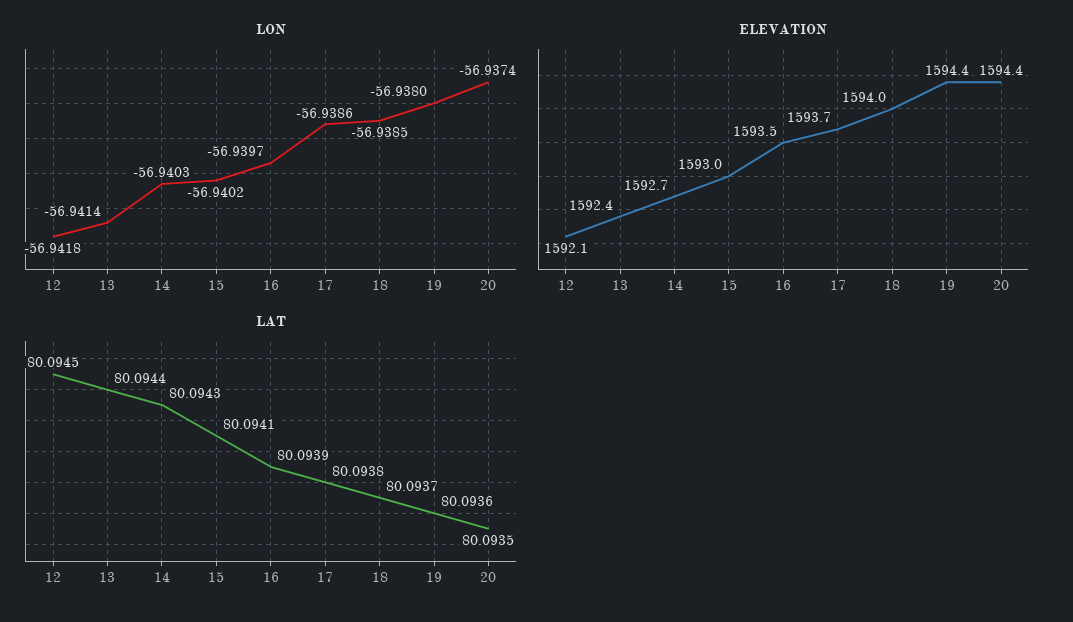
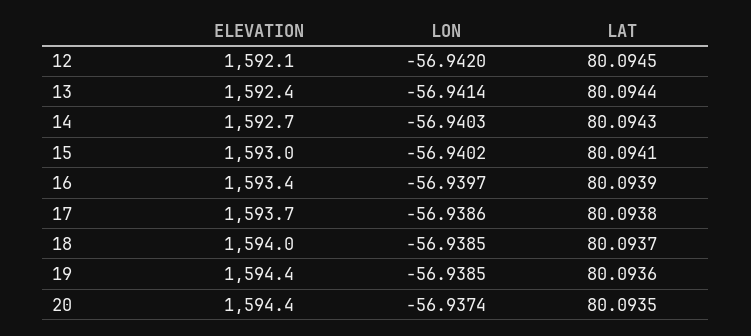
LON, 12: -56.9418 -> -56.942
LON, 19: -56.938 -> -56.9385
ELEVATION, 16: 1593.5 -> 1593.4

